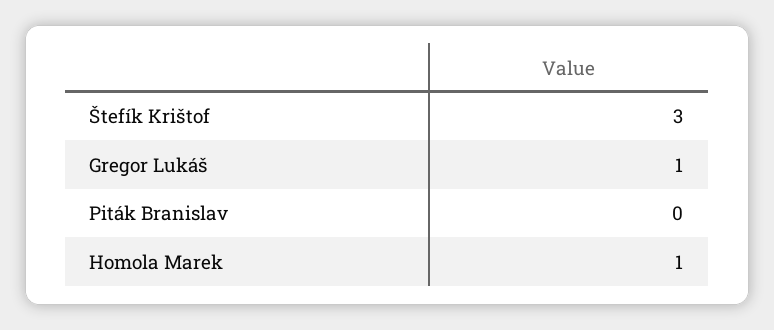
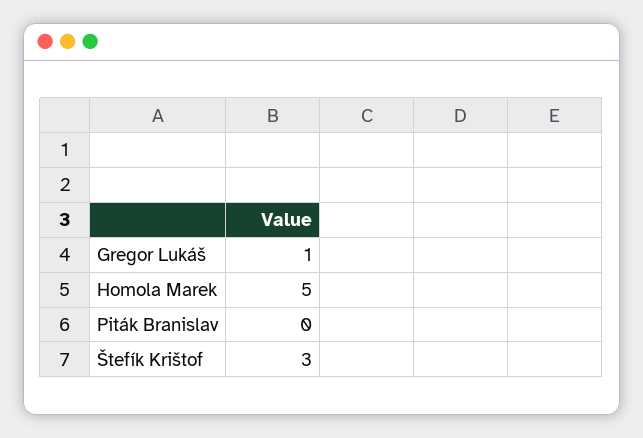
Homola Marek: 1 -> 5

